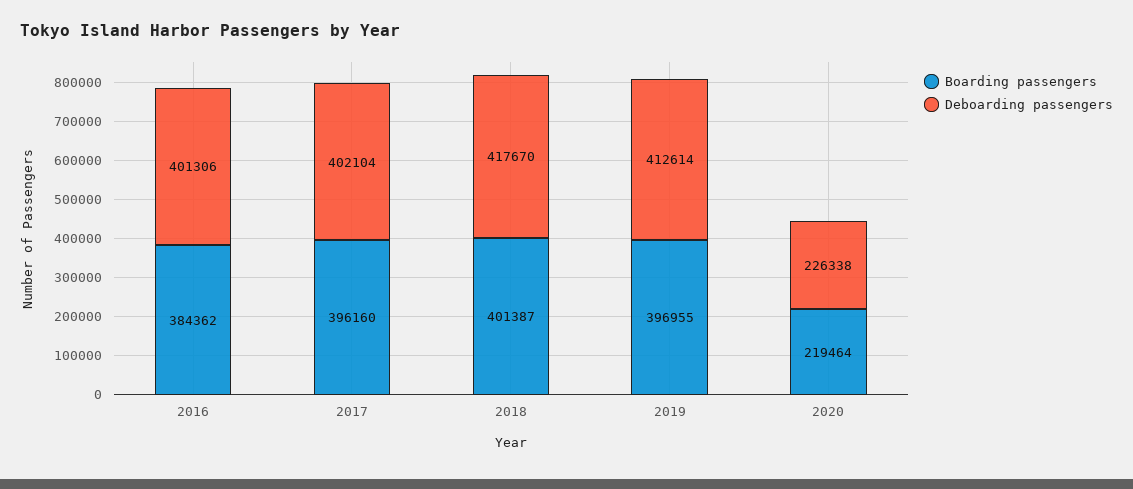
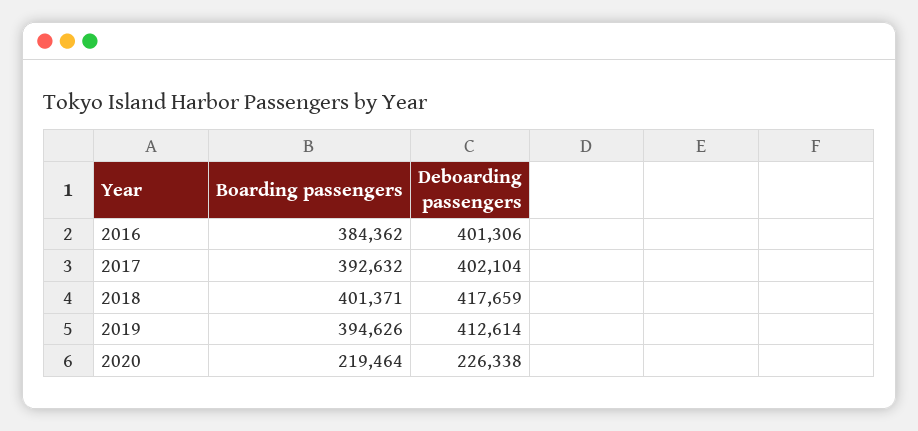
Boarding passengers, 2017: 396160 -> 392632
Boarding passengers, 2018: 401387 -> 401371
Deboarding passengers, 2018: 417670 -> 417659
Boarding passengers, 2019: 396955 -> 394626

